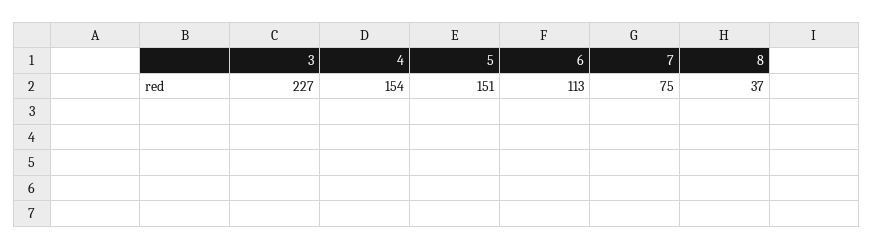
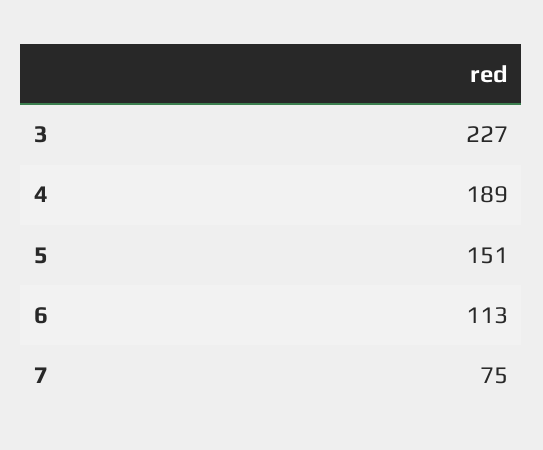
4: 154 -> 189
8: 37 -> none

